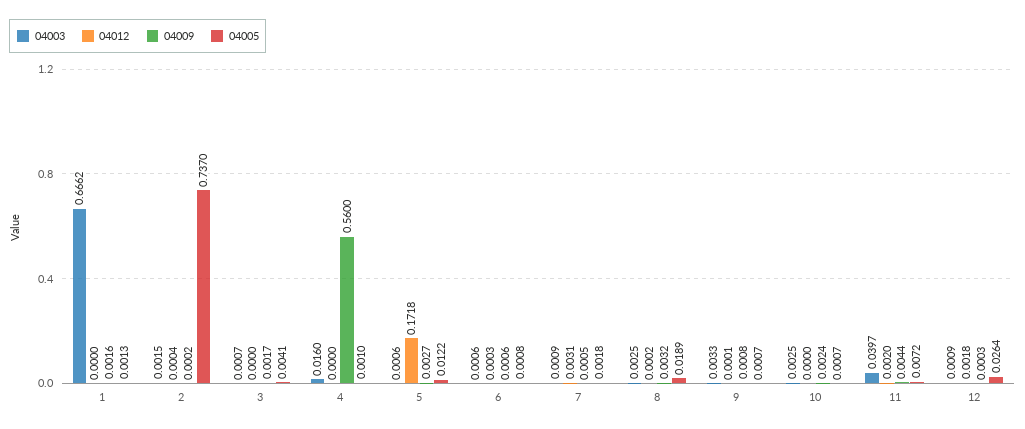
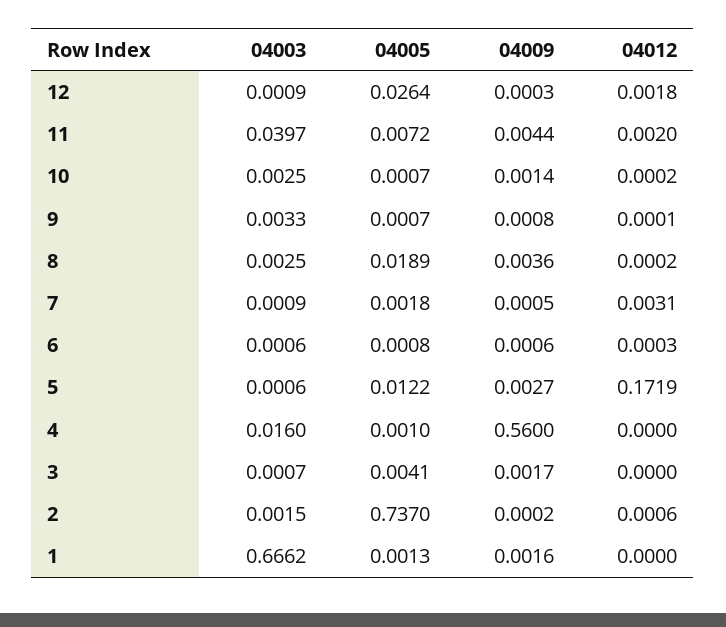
04012, 2: 0.0004 -> 0.0006
04012, 5: 0.1718 -> 0.1719
04009, 8: 0.0032 -> 0.0036
04012, 10: 0 -> 0.0002
04009, 10: 0.0024 -> 0.0014

